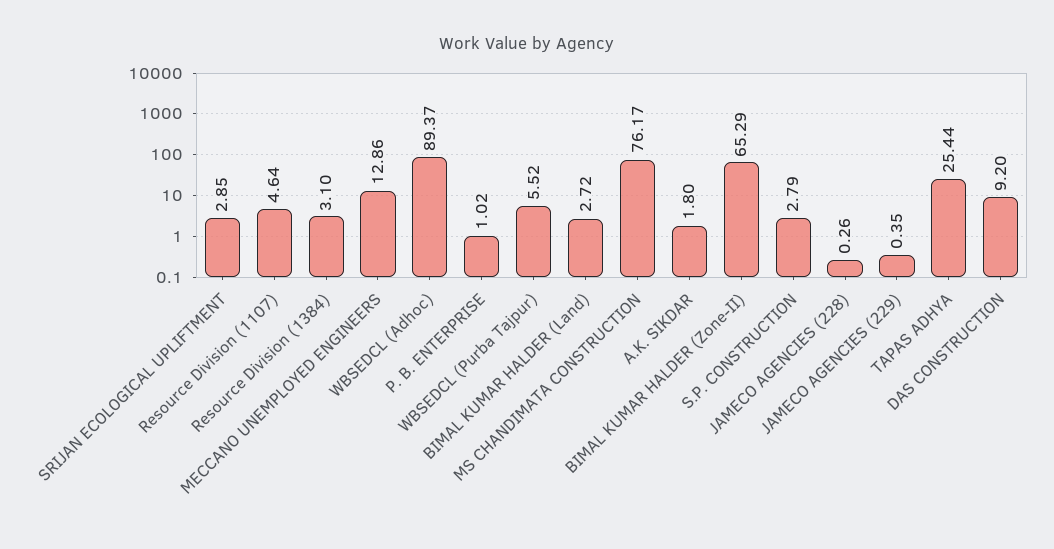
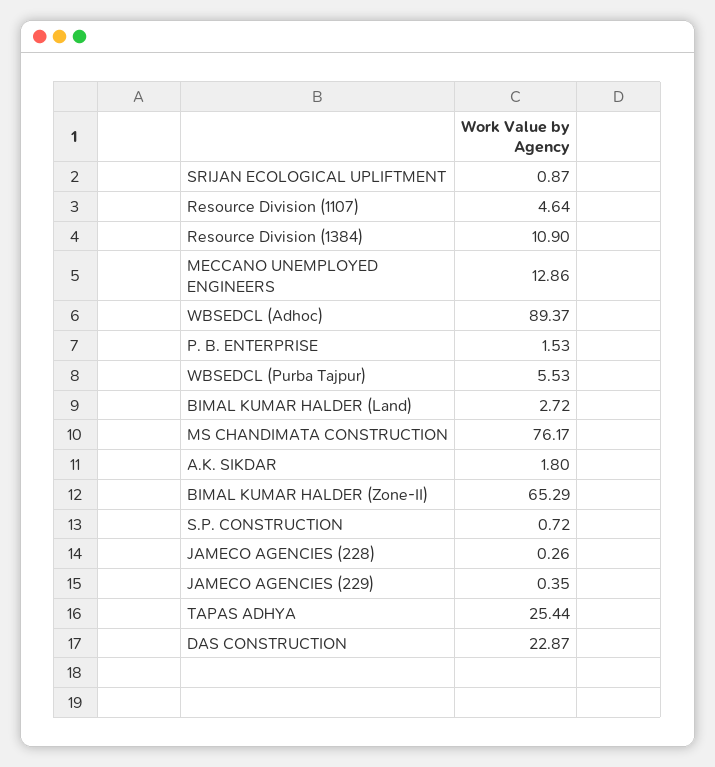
SRIJAN ECOLOGICAL UPLIFTMENT: 2.85 -> 0.87
Resource Division (1384): 3.1 -> 10.9
P. B. ENTERPRISE: 1.02 -> 1.53
WBSEDCL (Purba Tajpur): 5.52 -> 5.53
S.P. CONSTRUCTION: 2.79 -> 0.72
DAS CONSTRUCTION: 9.2 -> 22.87

